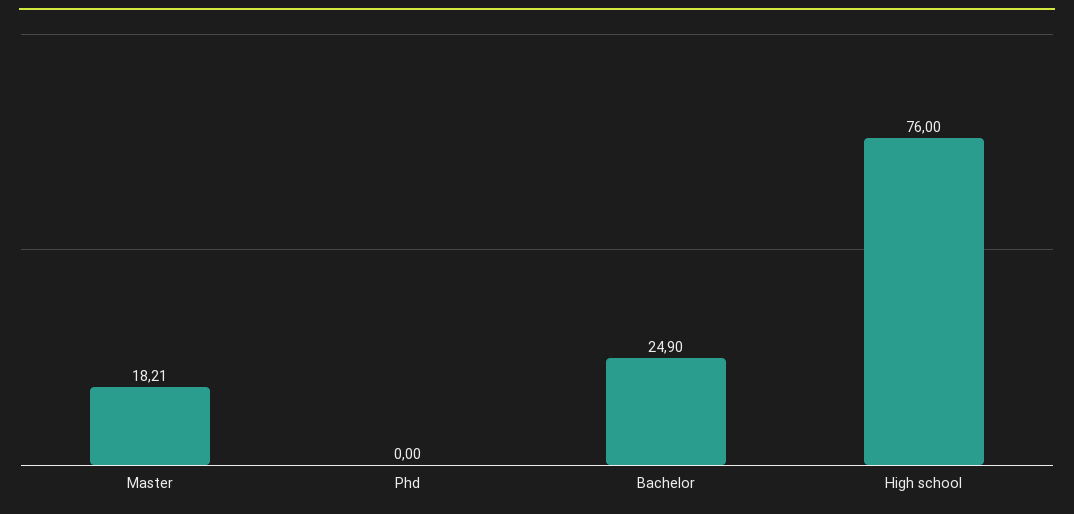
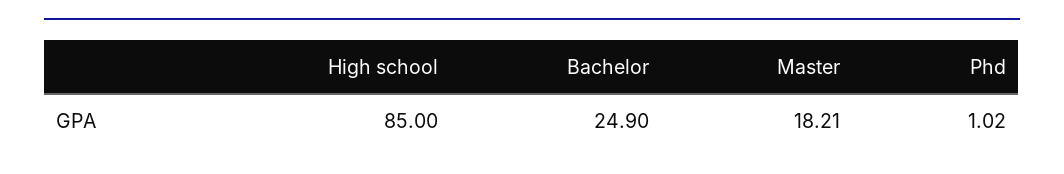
Phd: 0 -> 1.02
High school: 76 -> 85

